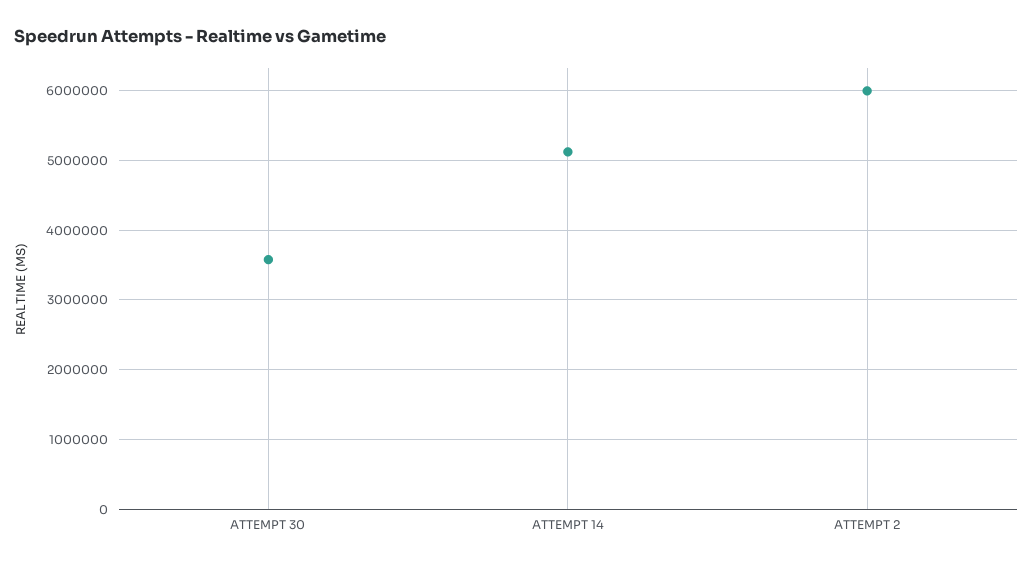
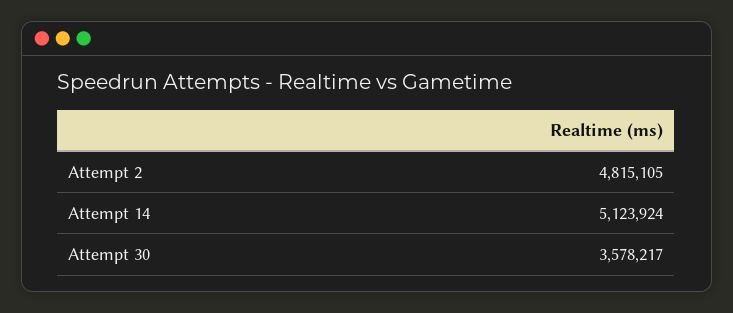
ATTEMPT 2: 6000000 -> 4815105

